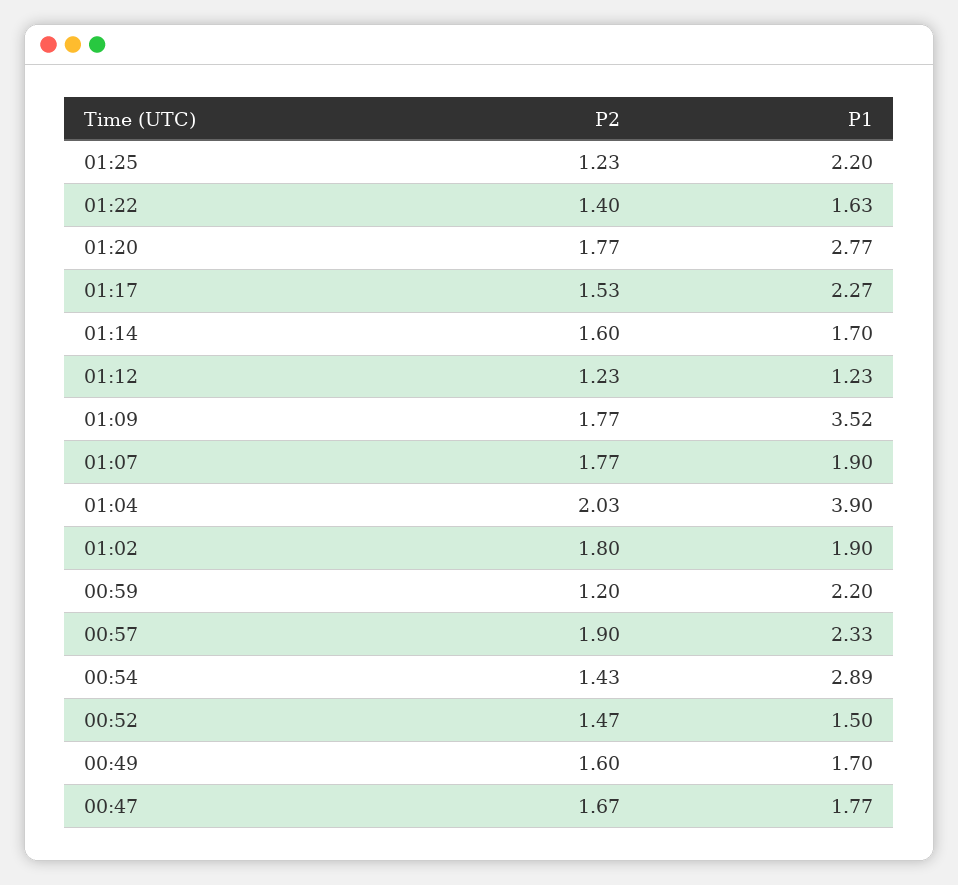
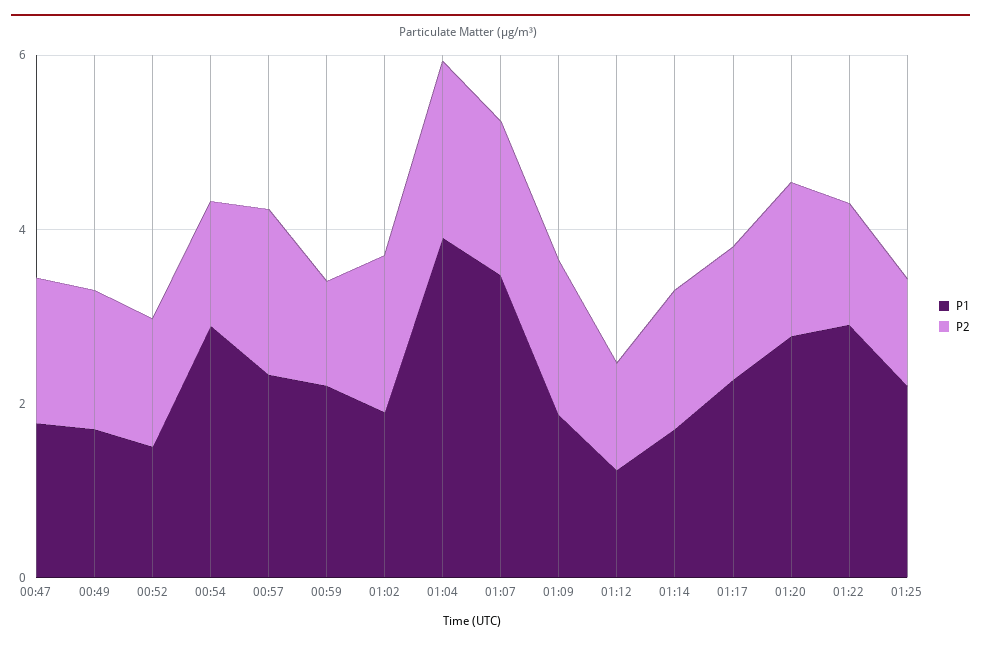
P1, 01:22: 1.63 -> 3
P1, 01:09: 3.52 -> 2
P1, 01:07: 1.9 -> 3.5

